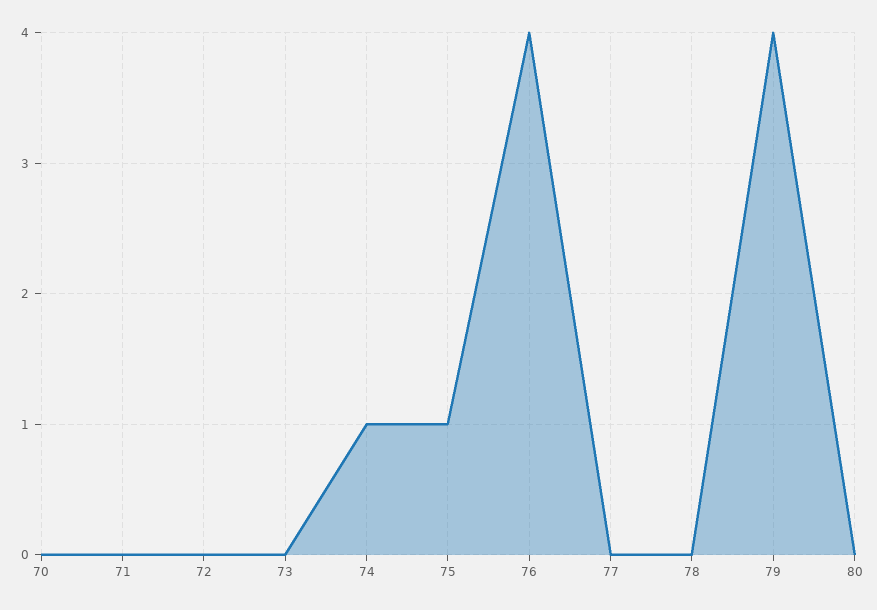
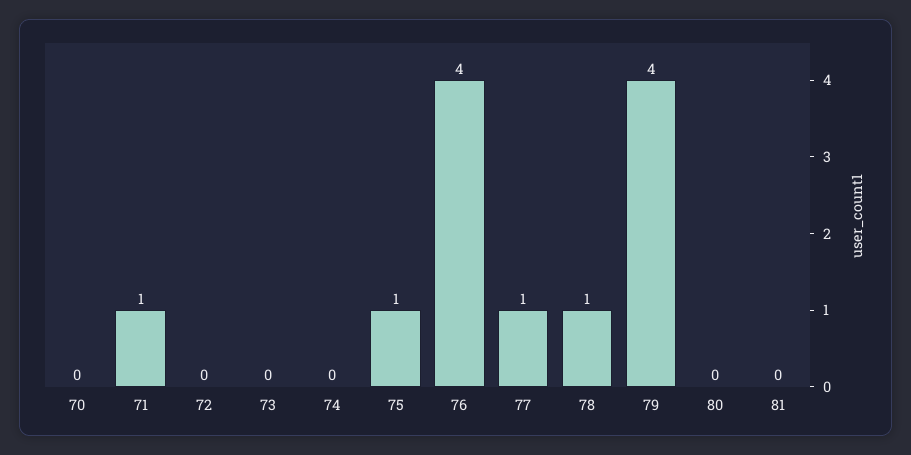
71: 0 -> 1
74: 1 -> 0
77: 0 -> 1
78: 0 -> 1
81: none -> 0

